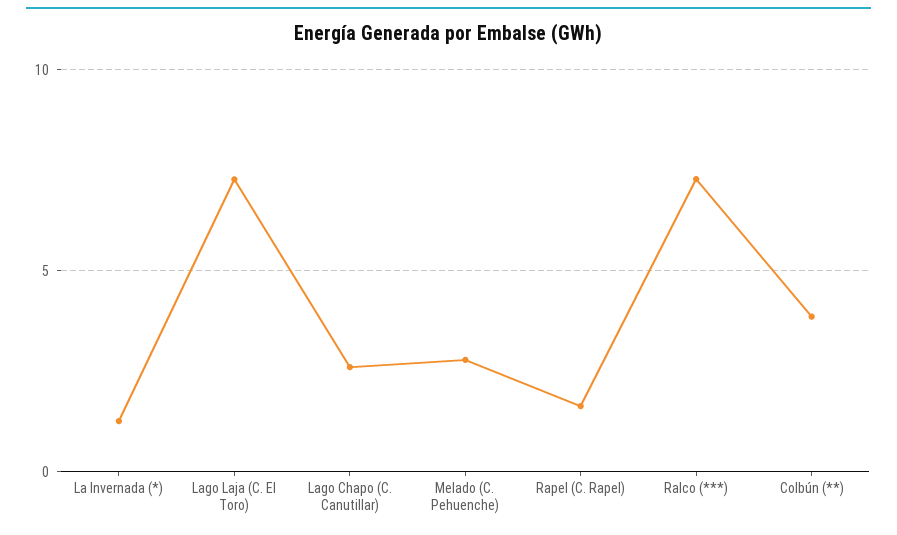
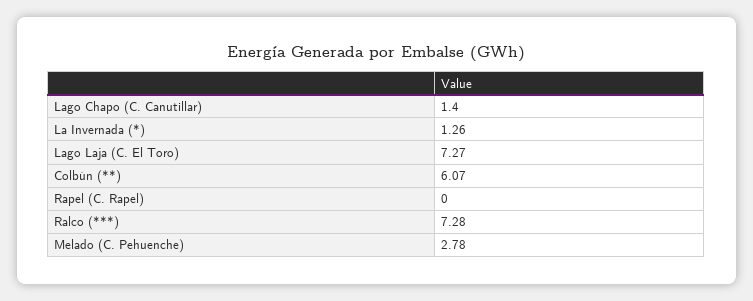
Lago Chapo (C. Canutillar): 2.5 -> 1.4
Rapel (C. Rapel): 1.5 -> 0
Colbún (**): 4 -> 6.07

